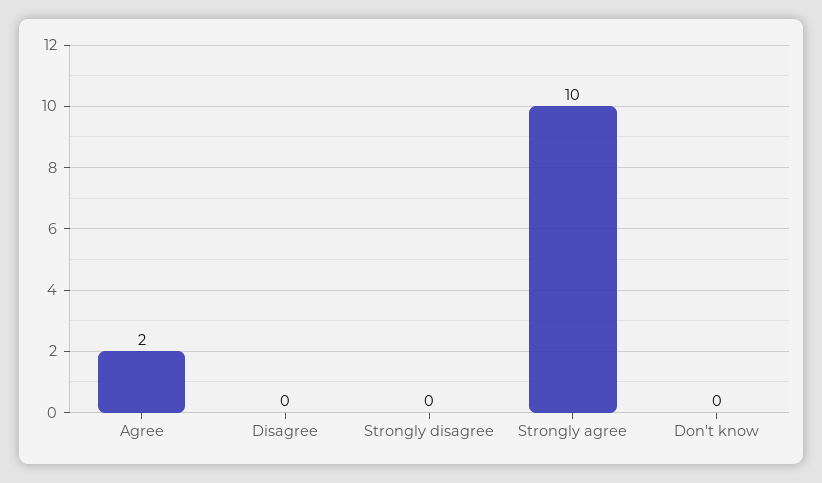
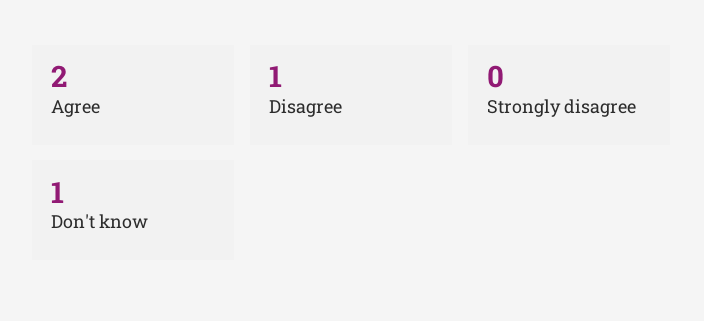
Disagree: 0 -> 1
Strongly agree: 10 -> none
Don't know: 0 -> 1

